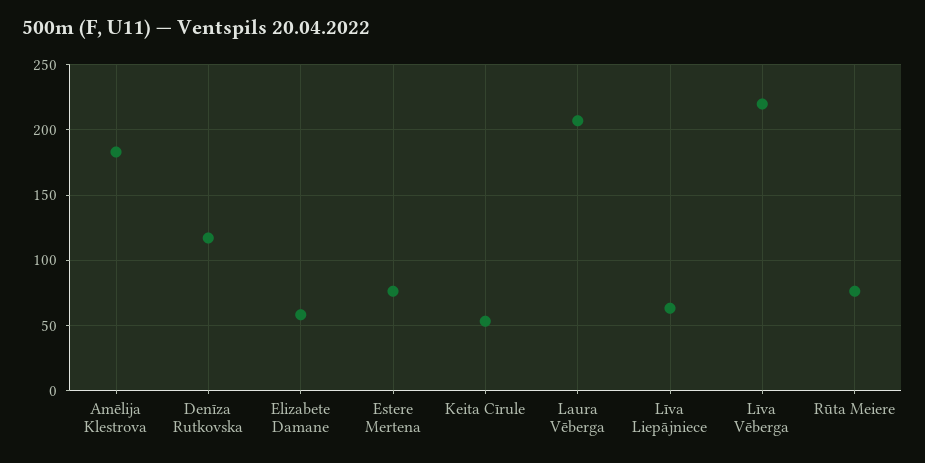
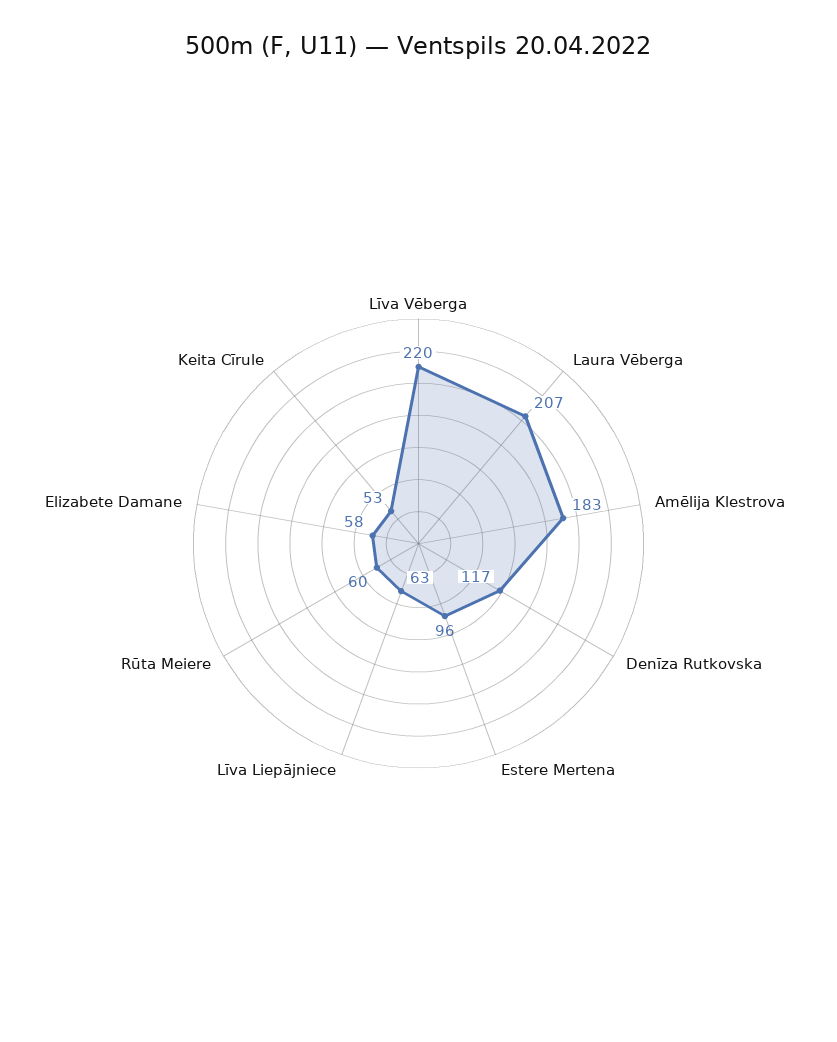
Estere Mertena: 75 -> 96
Rūta Meiere: 75 -> 60

